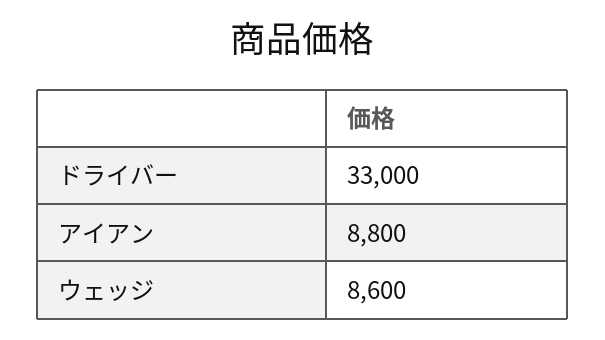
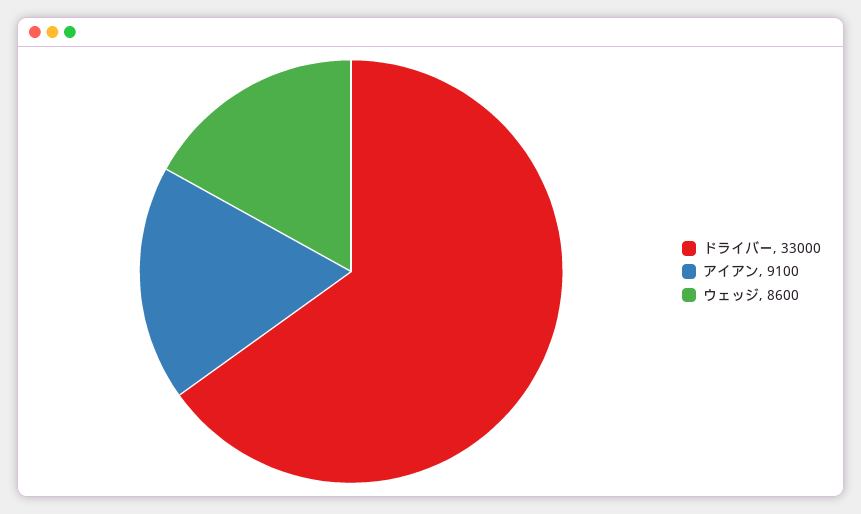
アイアン: 8800 -> 9100

